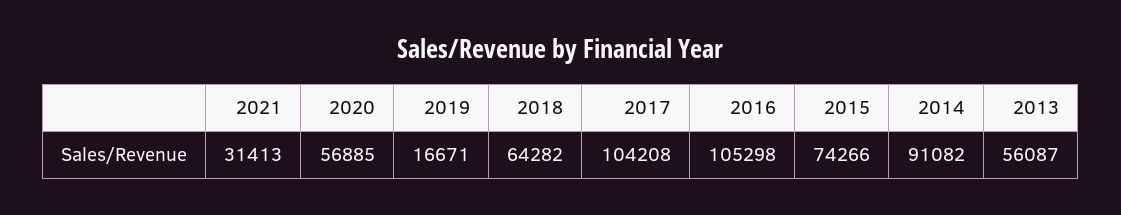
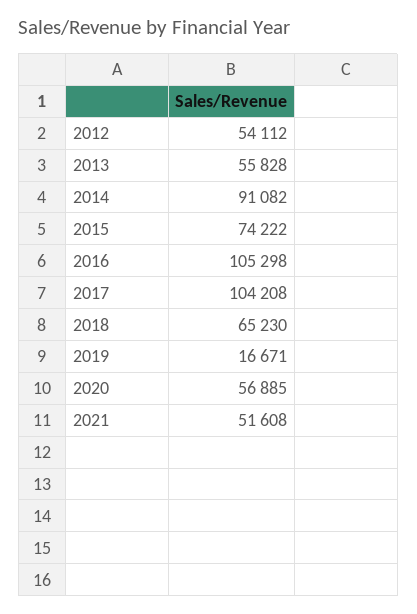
2021: 31413 -> 51608
2018: 64282 -> 65230
2015: 74266 -> 74222
2013: 56087 -> 55828
2012: none -> 54112

